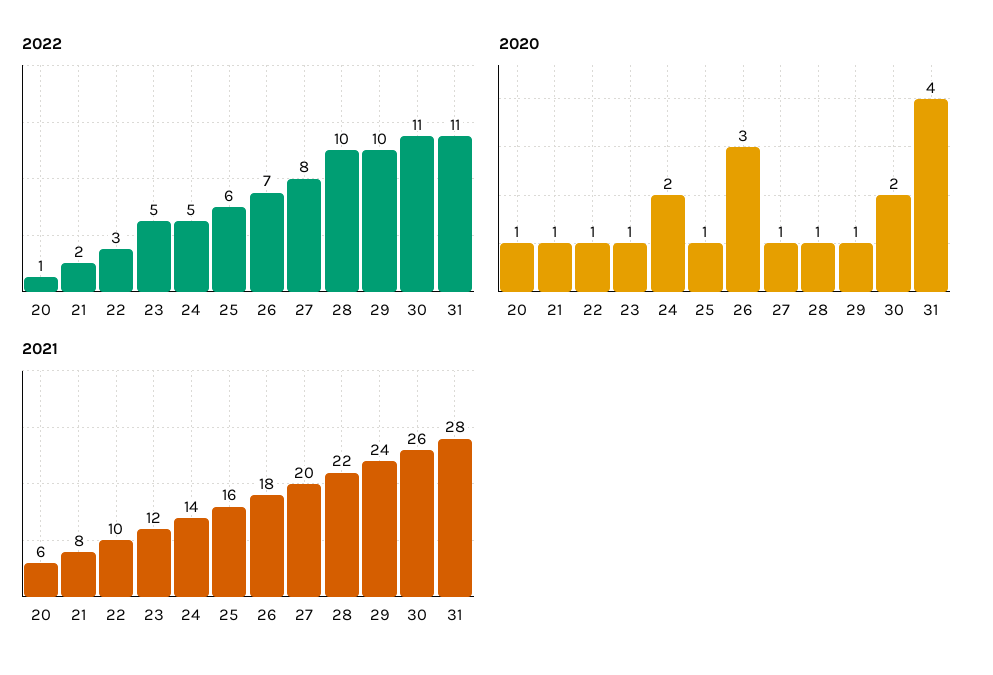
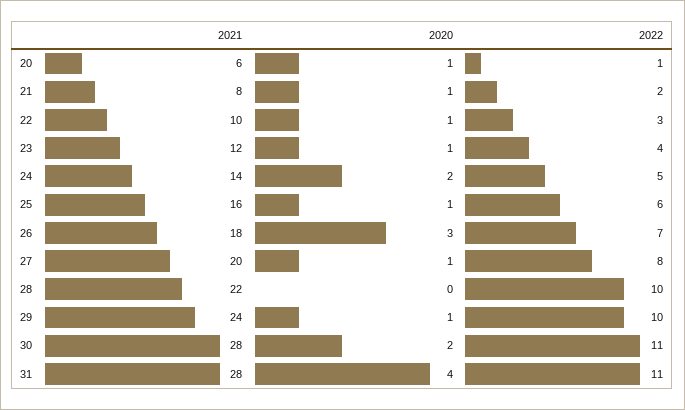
2022, 23: 5 -> 4
2020, 28: 1 -> 0
2021, 30: 26 -> 28

